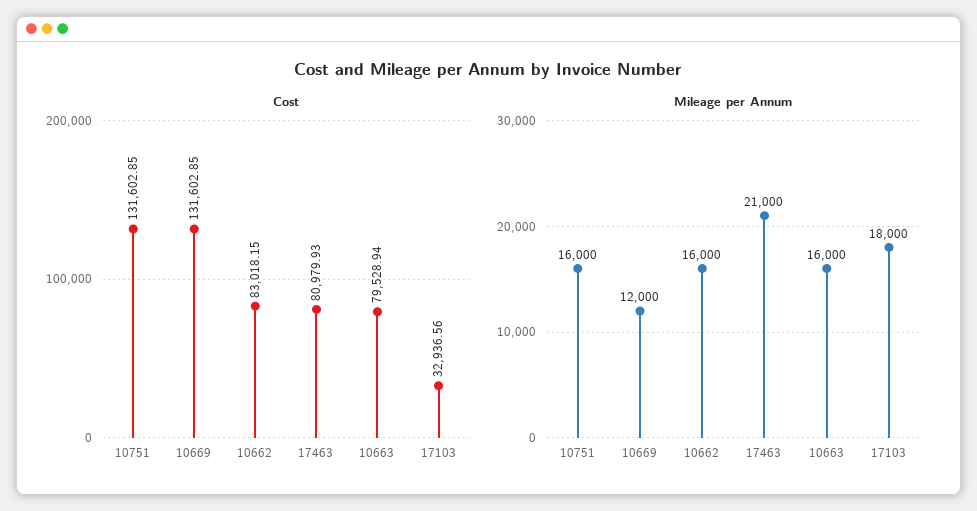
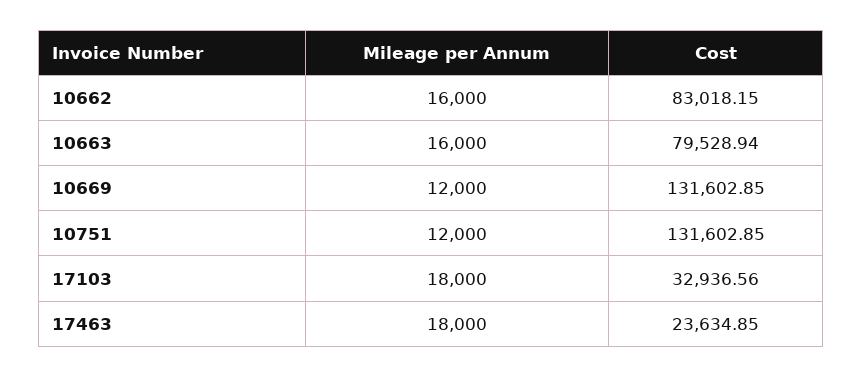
Cost, 17463: 80979.93 -> 23634.85
Mileage per Annum, 10751: 16000 -> 12000
Mileage per Annum, 17463: 21000 -> 18000

